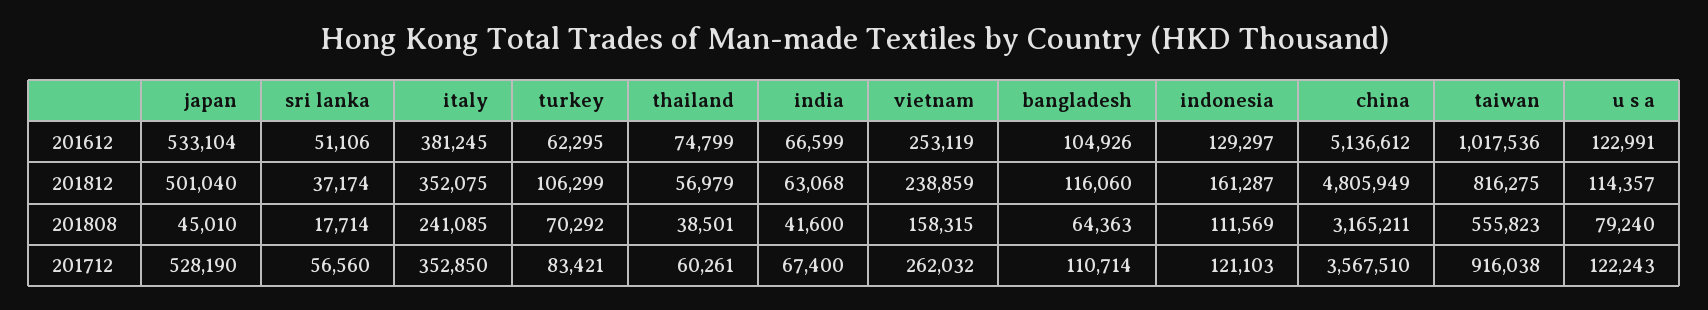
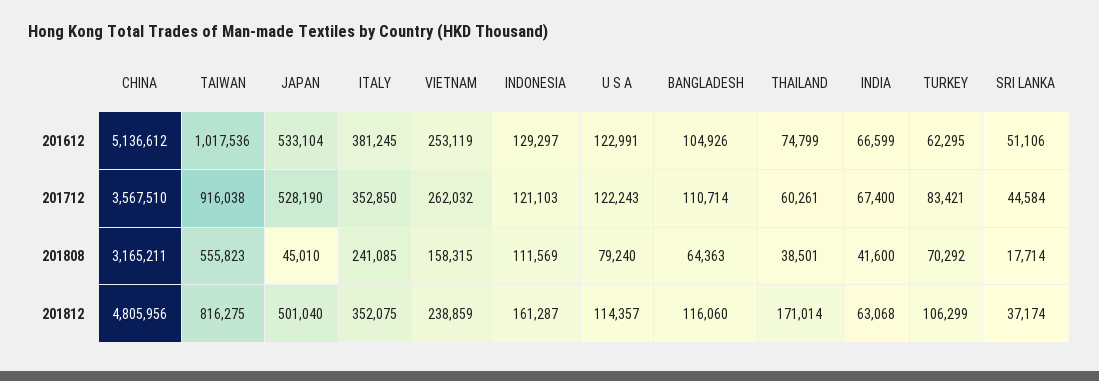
thailand, 201812: 56979 -> 171014
china, 201812: 4805949 -> 4805956
sri lanka, 201712: 56560 -> 44584

